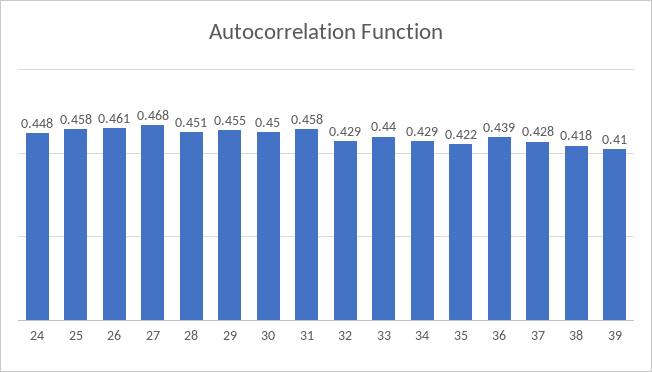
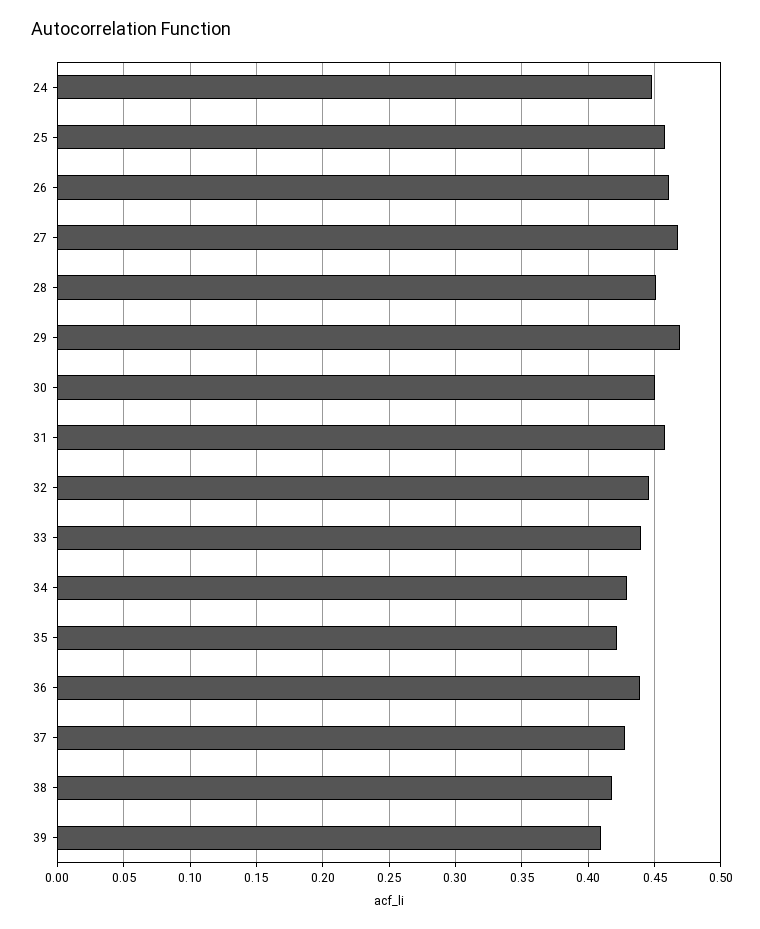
29: 0.455 -> 0.47
32: 0.429 -> 0.445

